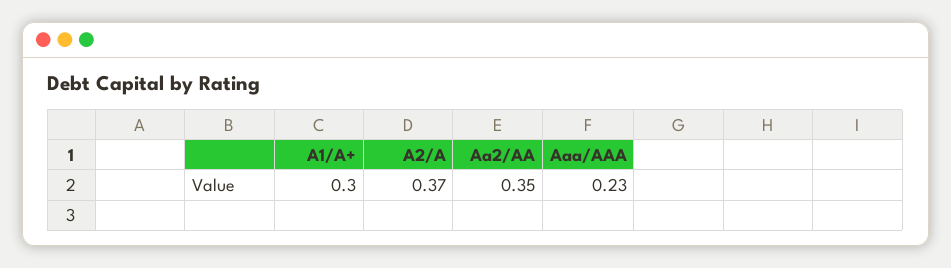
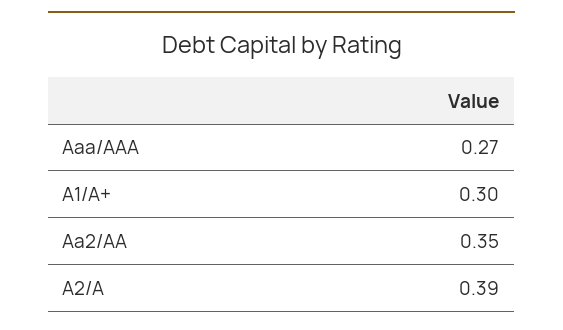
A2/A: 0.37 -> 0.39
Aaa/AAA: 0.23 -> 0.27

